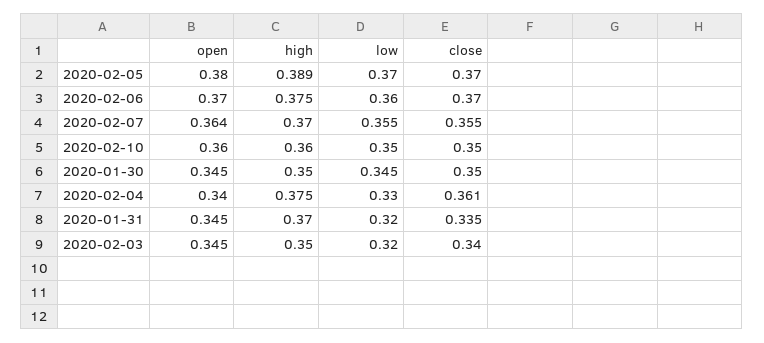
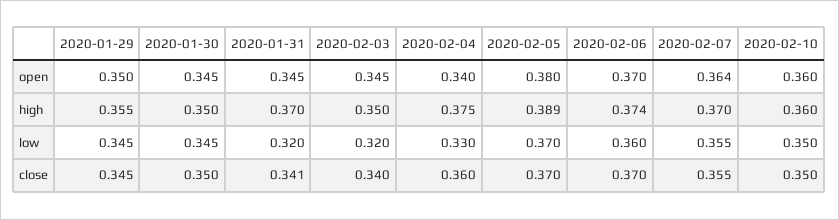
high, 2020-02-06: 0.375 -> 0.374
close, 2020-02-04: 0.361 -> 0.36
close, 2020-01-31: 0.335 -> 0.341
open, 2020-01-29: none -> 0.35
high, 2020-01-29: none -> 0.355
low, 2020-01-29: none -> 0.345
close, 2020-01-29: none -> 0.345

